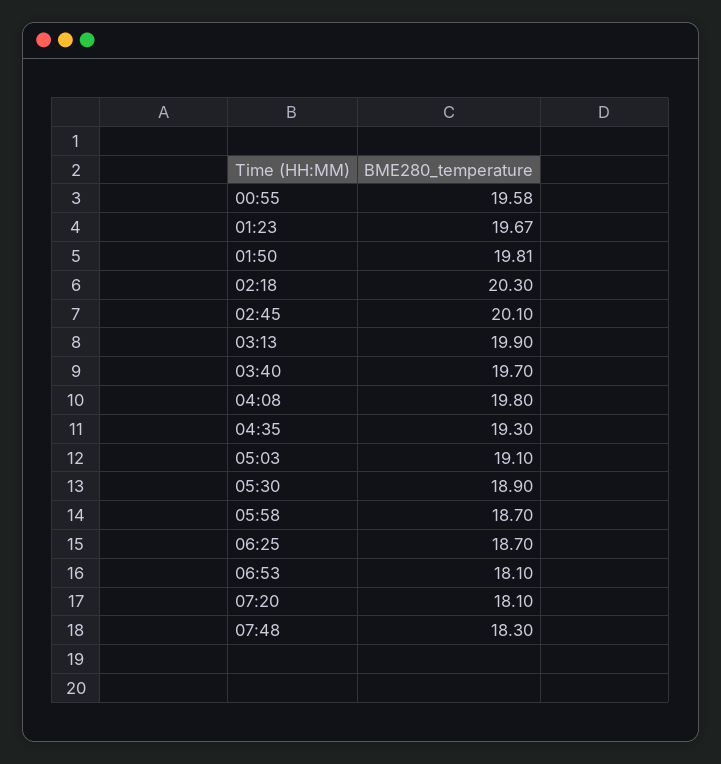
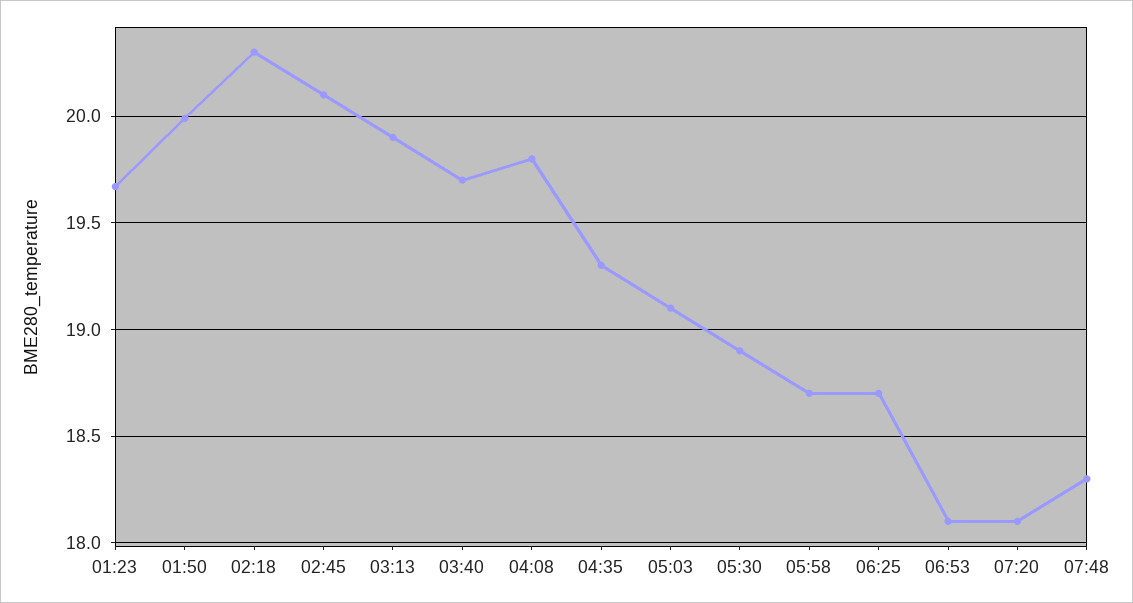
00:55: 19.58 -> none
01:50: 19.81 -> 20

